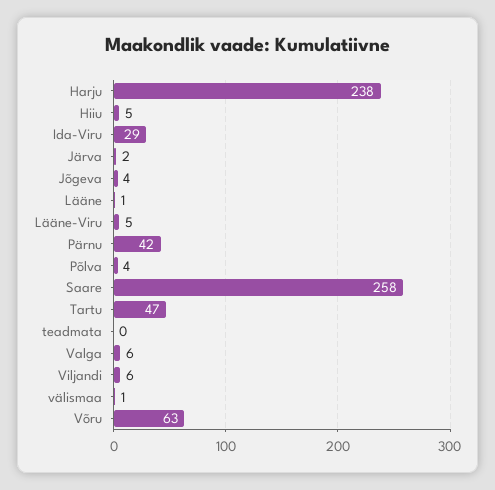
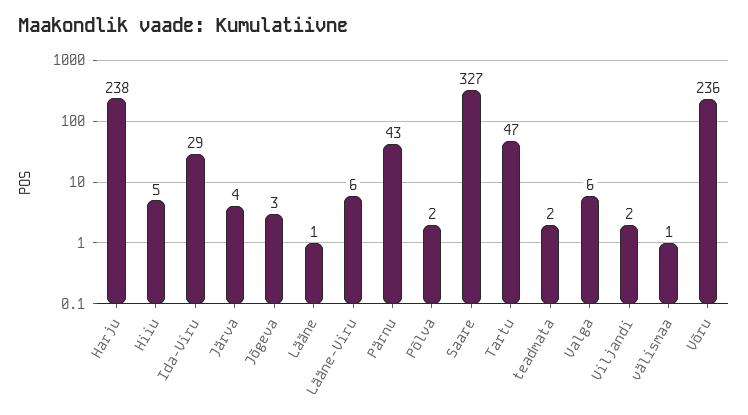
Järva: 2 -> 4
Jõgeva: 4 -> 3
Lääne-Viru: 5 -> 6
Pärnu: 42 -> 43
Põlva: 4 -> 2
Saare: 258 -> 327
teadmata: 0 -> 2
Viljandi: 6 -> 2
Võru: 63 -> 236

